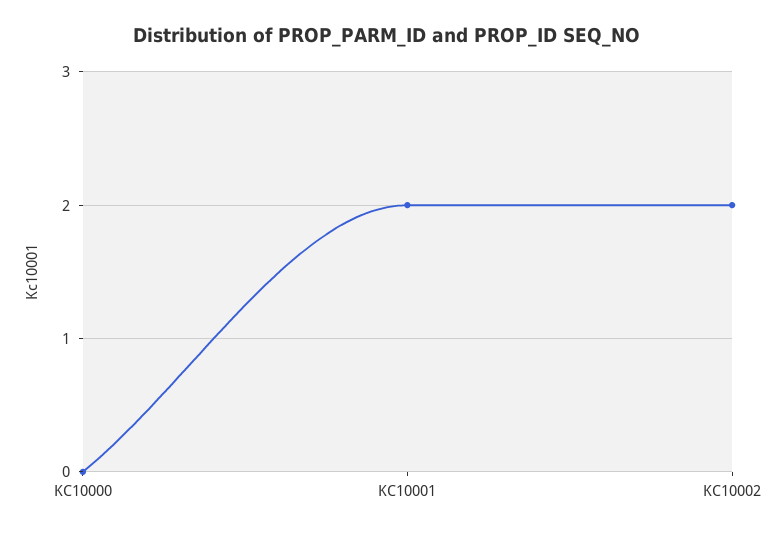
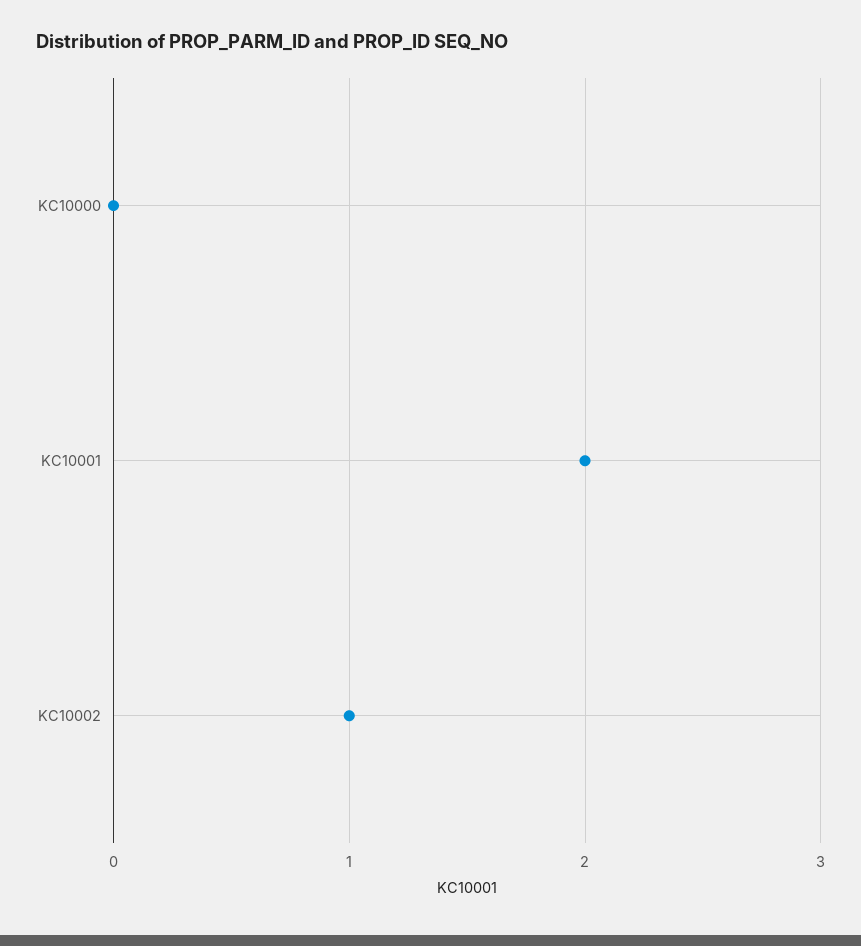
KC10002: 2 -> 1

